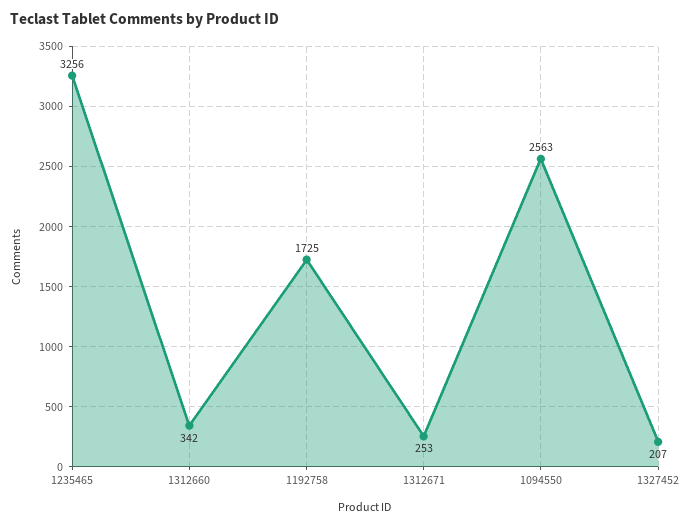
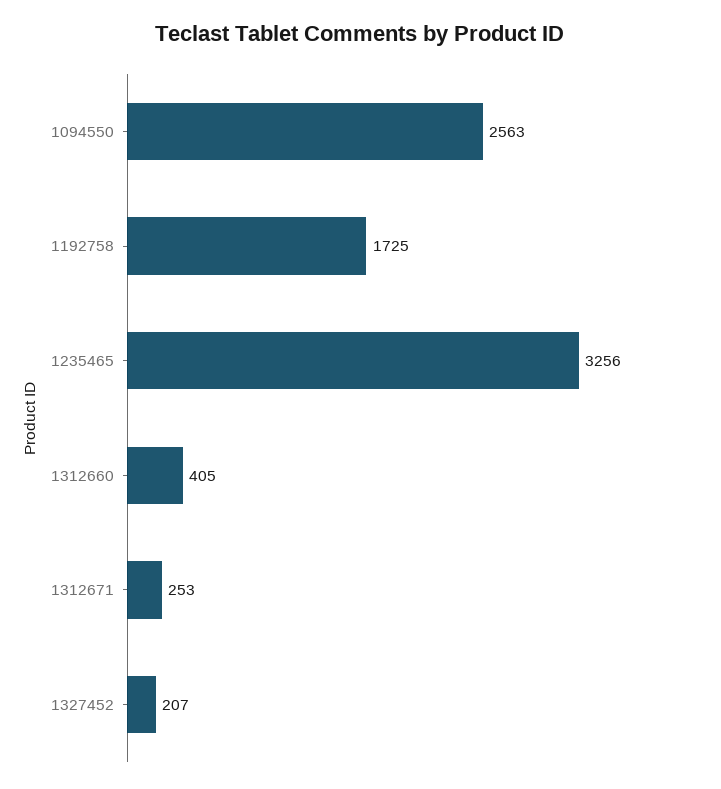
1312660: 342 -> 405

